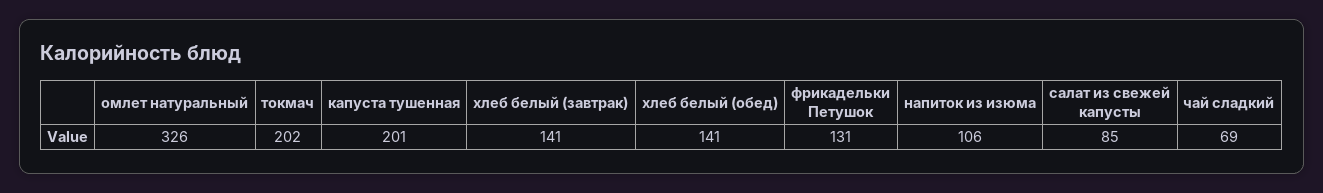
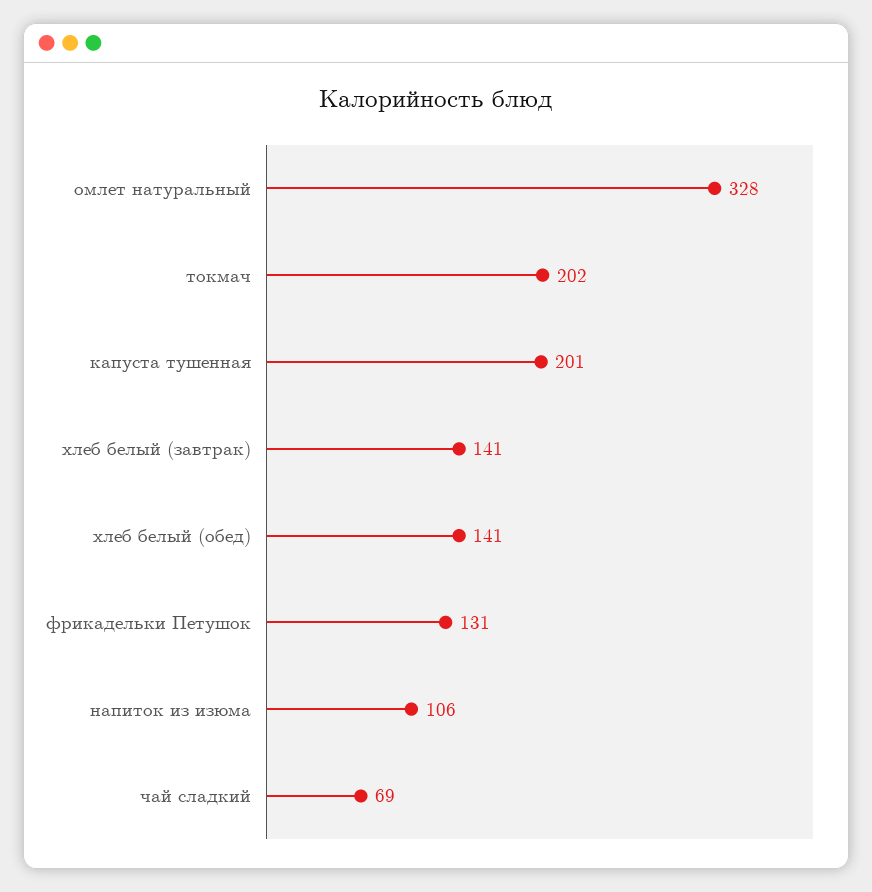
омлет натуральный: 326 -> 328
салат из свежей капусты: 85 -> none

